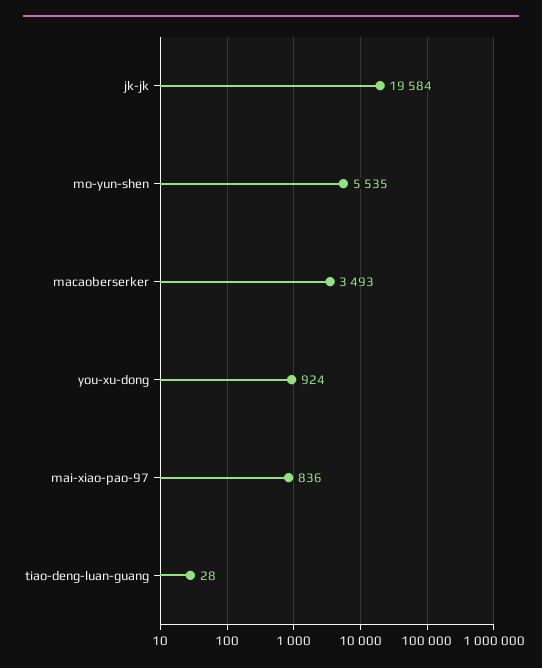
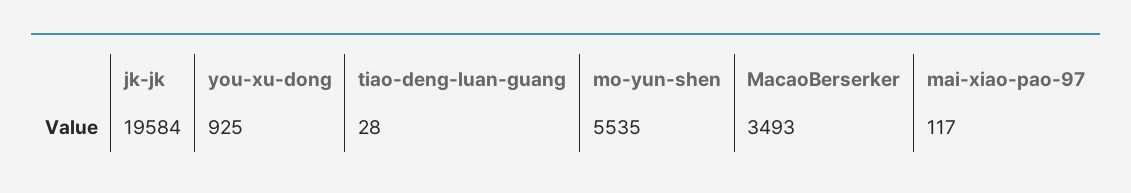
you-xu-dong: 924 -> 925
mai-xiao-pao-97: 836 -> 117

